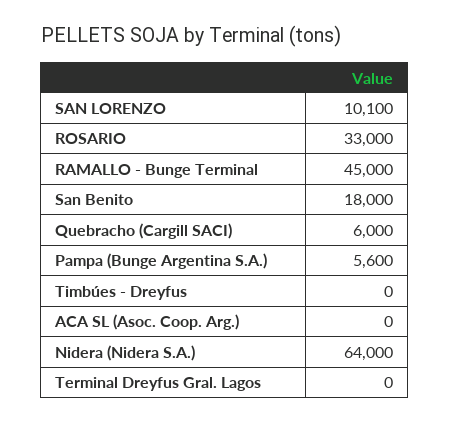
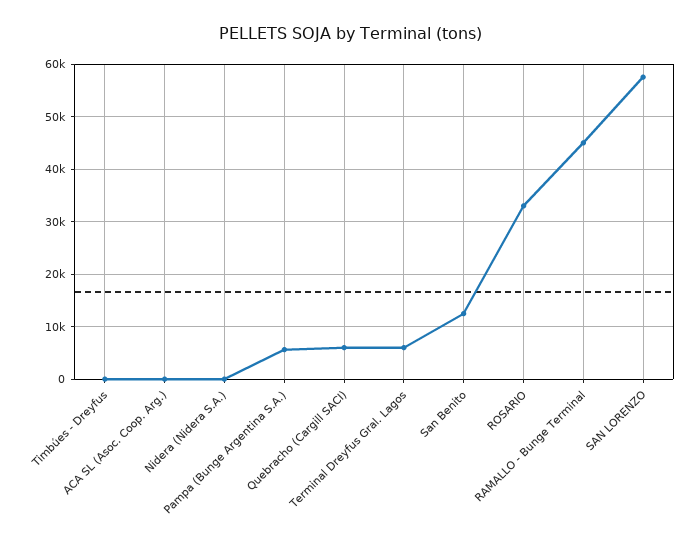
SAN LORENZO: 10100 -> 58000
San Benito: 18000 -> 12000
Nidera (Nidera S.A.): 64000 -> 0
Terminal Dreyfus Gral. Lagos: 0 -> 6000

